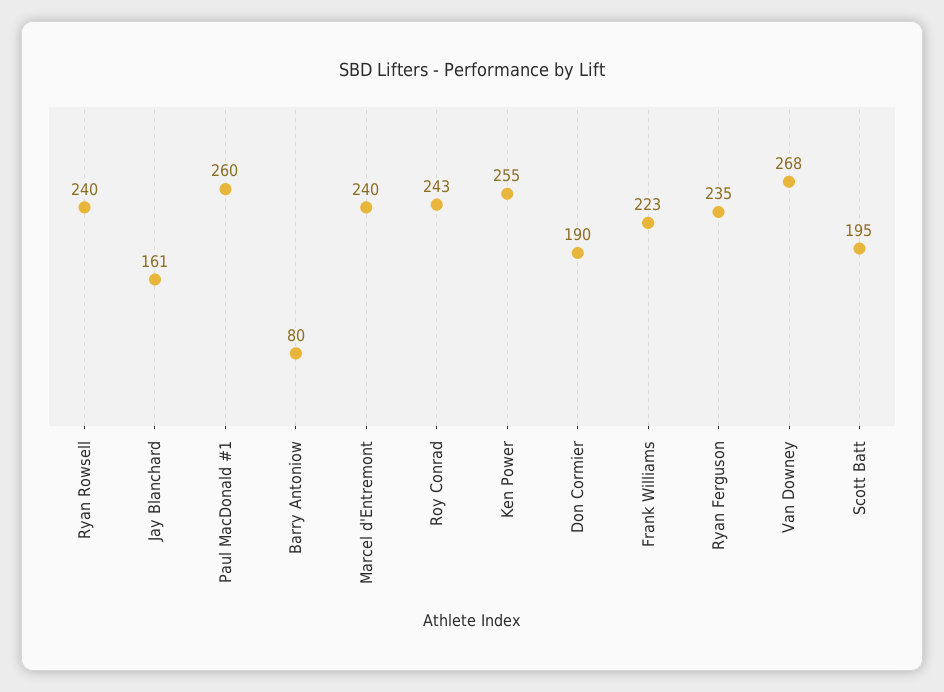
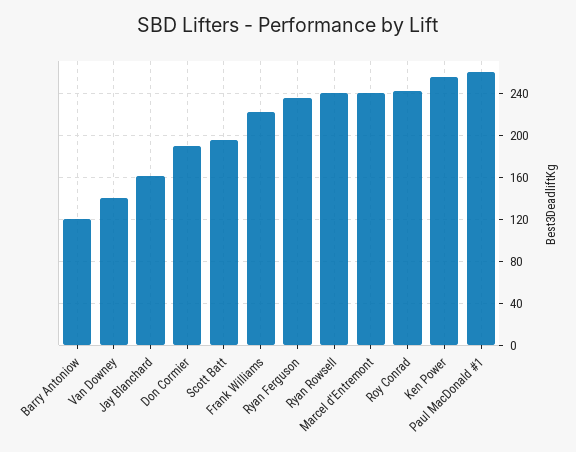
Barry Antoniow: 80 -> 120
Van Downey: 268 -> 140

